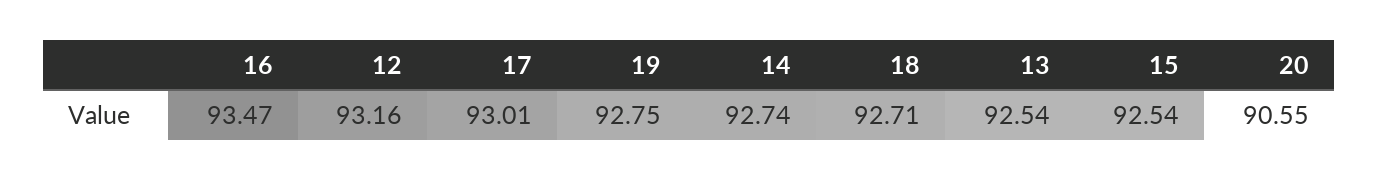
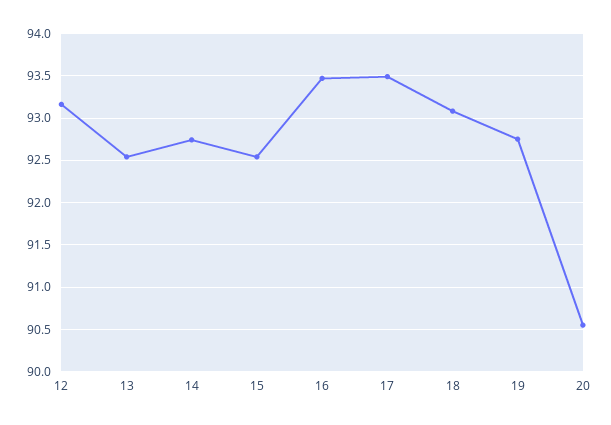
17: 93.01 -> 93.5
18: 92.71 -> 93.1

